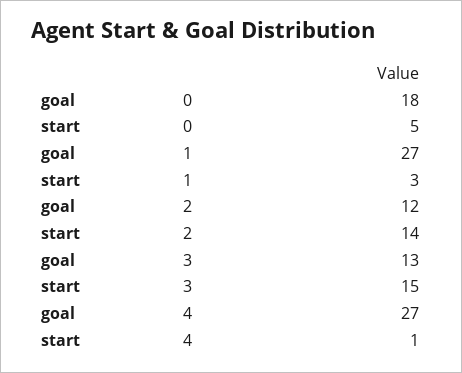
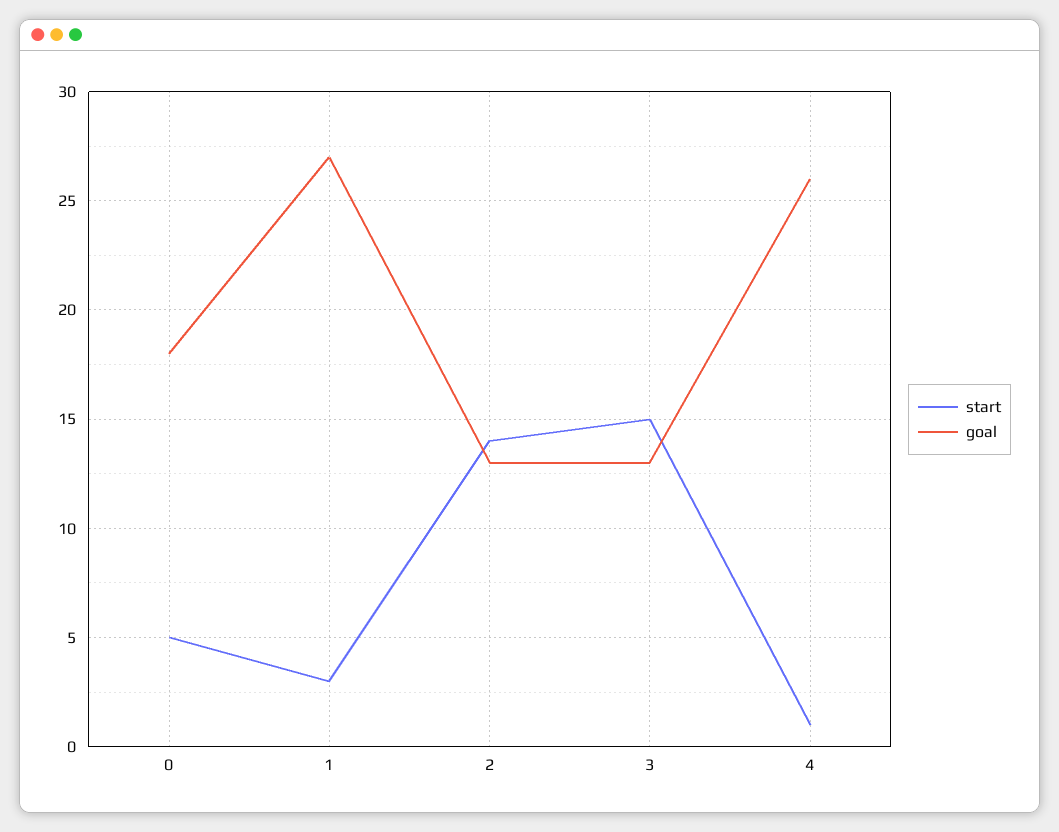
goal, 2: 12 -> 13
goal, 4: 27 -> 26

